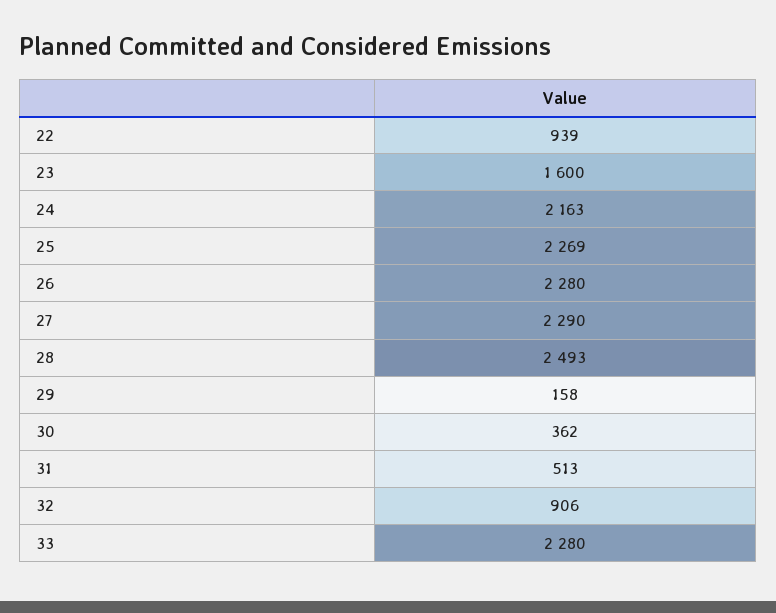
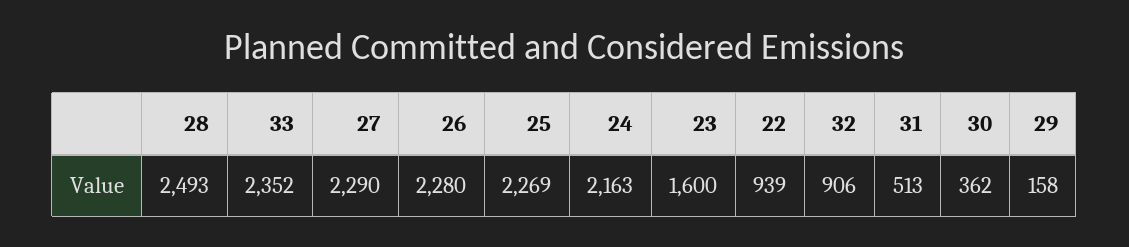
33: 2280 -> 2352

